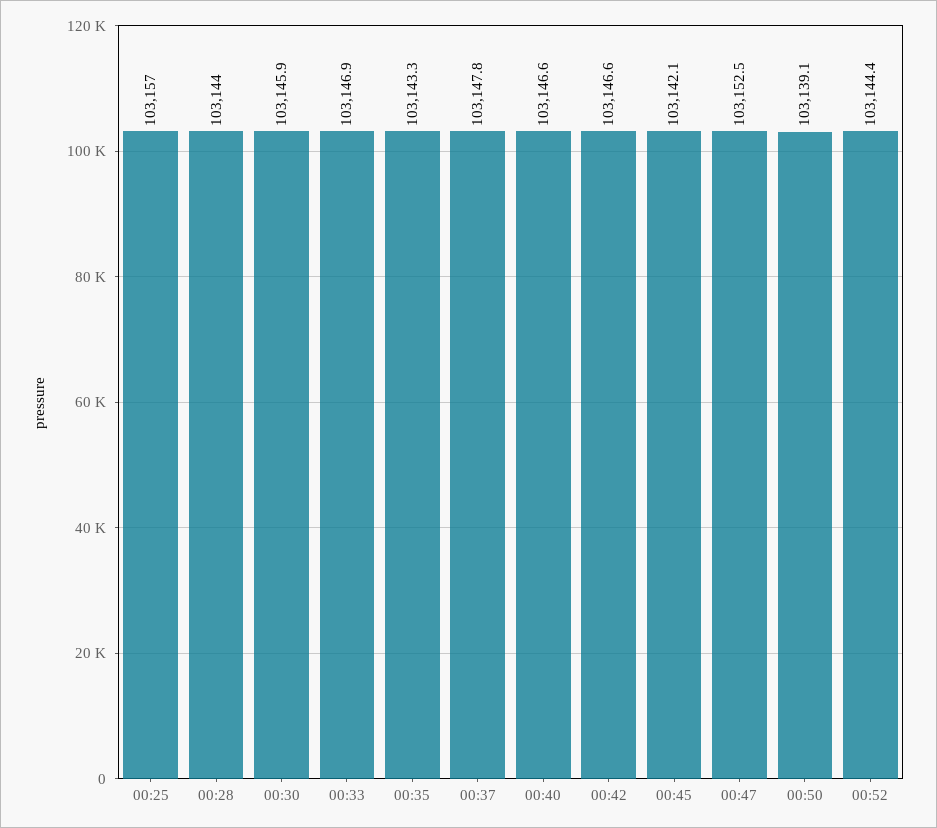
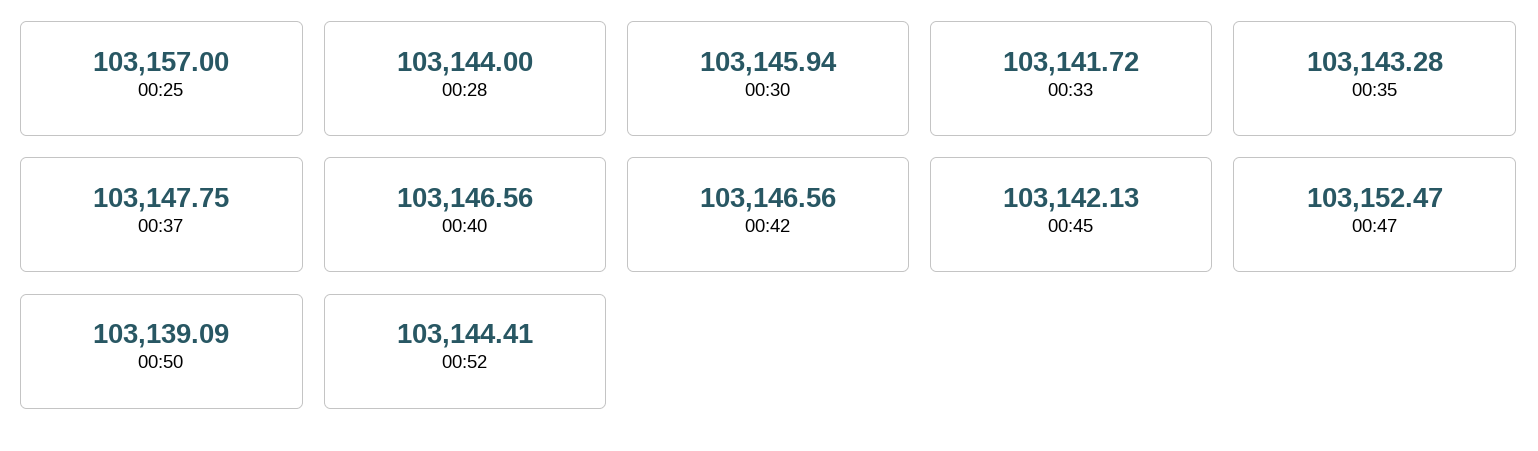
00:33: 103146.9 -> 103141.72

